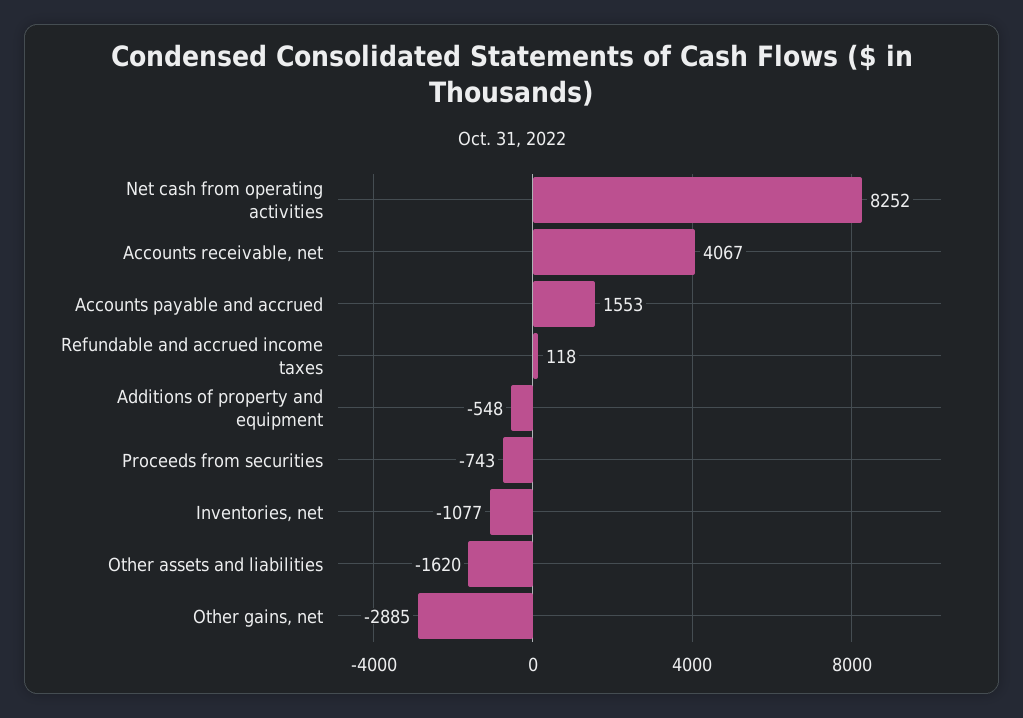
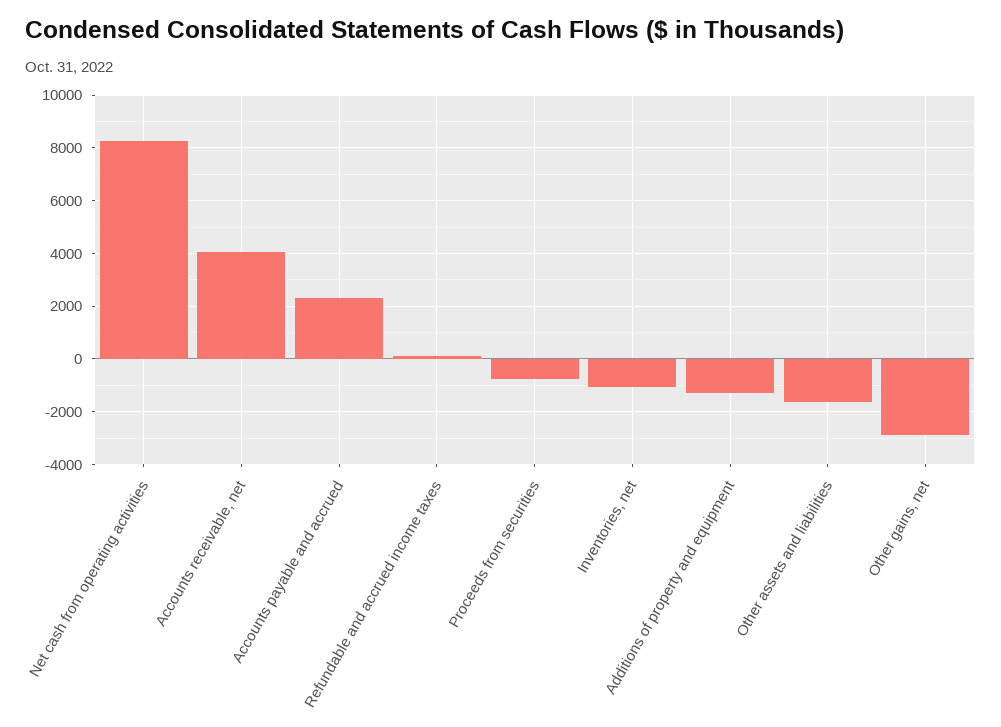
Accounts payable and accrued: 1553 -> 2250
Additions of property and equipment: -548 -> -1250

